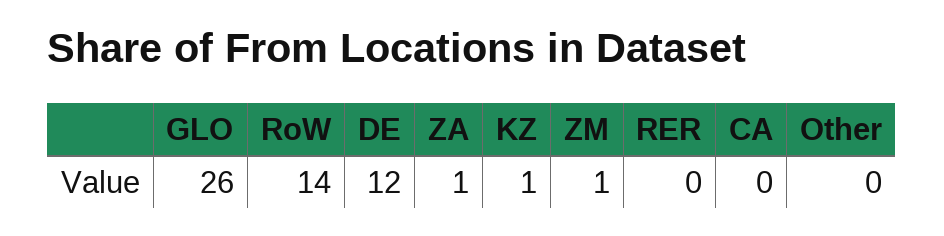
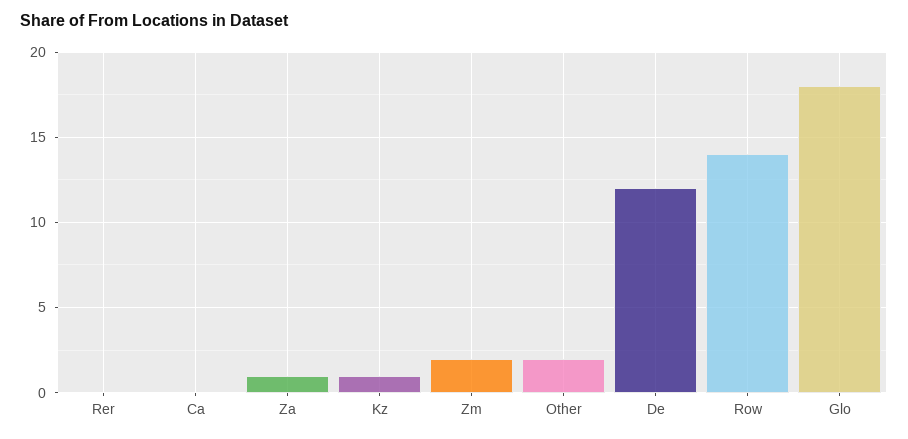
GLO: 26 -> 18
ZM: 1 -> 2
Other: 0 -> 2

